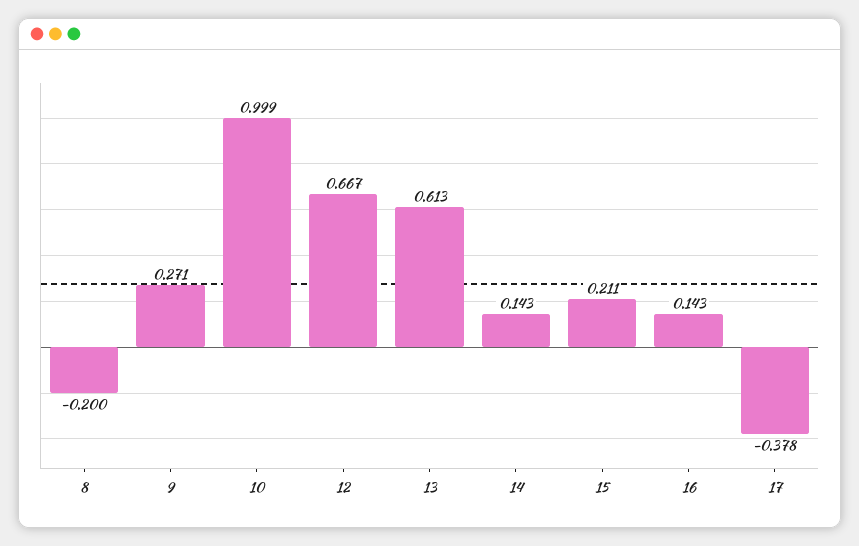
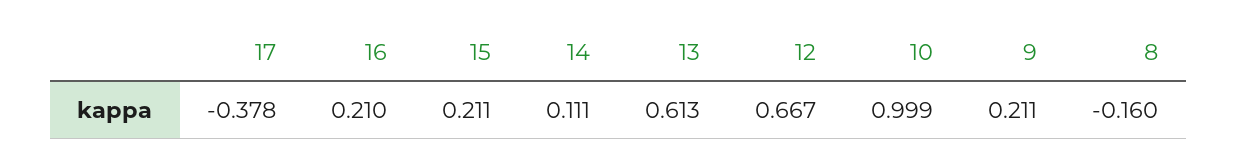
8: -0.2 -> -0.16
9: 0.271 -> 0.211
14: 0.143 -> 0.111
16: 0.143 -> 0.21

